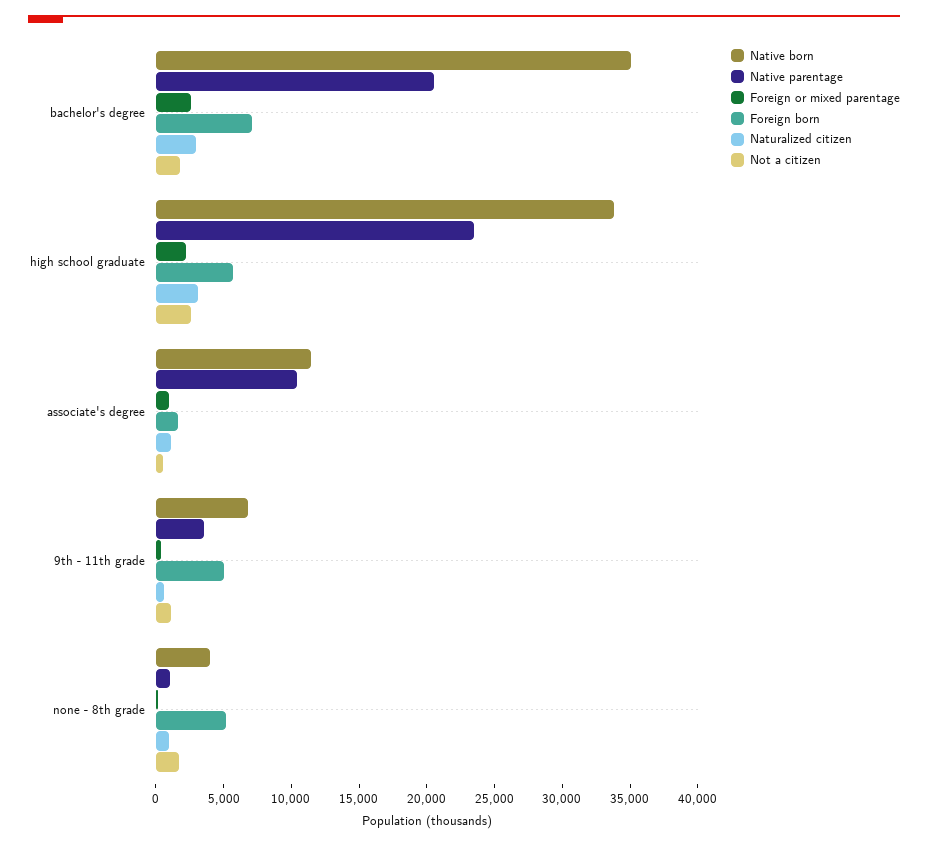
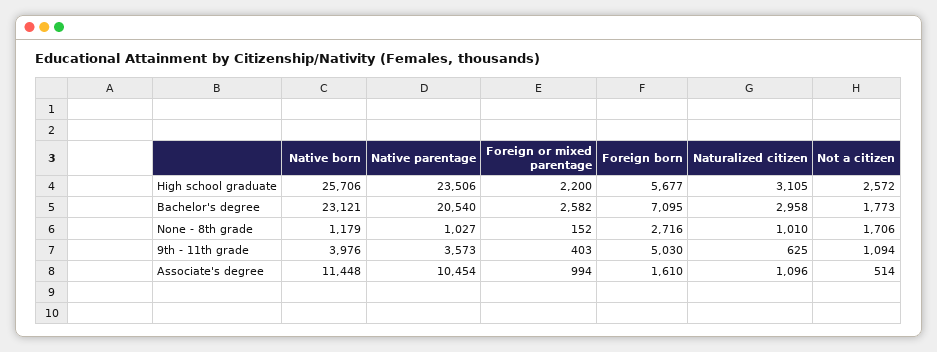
Native born, bachelor's degree: 35000 -> 23121
Native born, high school graduate: 34000 -> 25706
Native born, 9th - 11th grade: 7000 -> 3976
Native born, none - 8th grade: 4000 -> 1179
Foreign born, none - 8th grade: 5000 -> 2716

